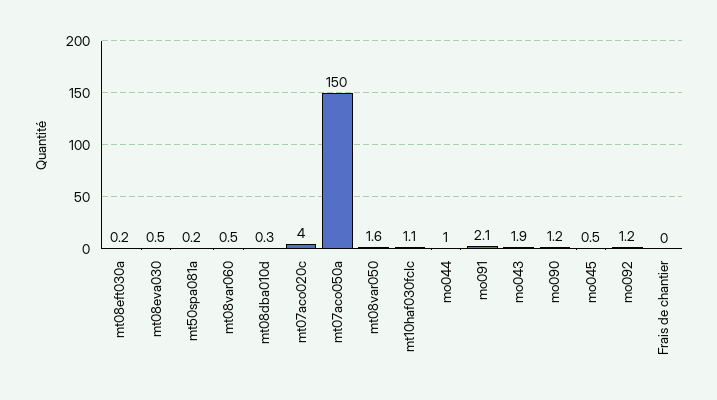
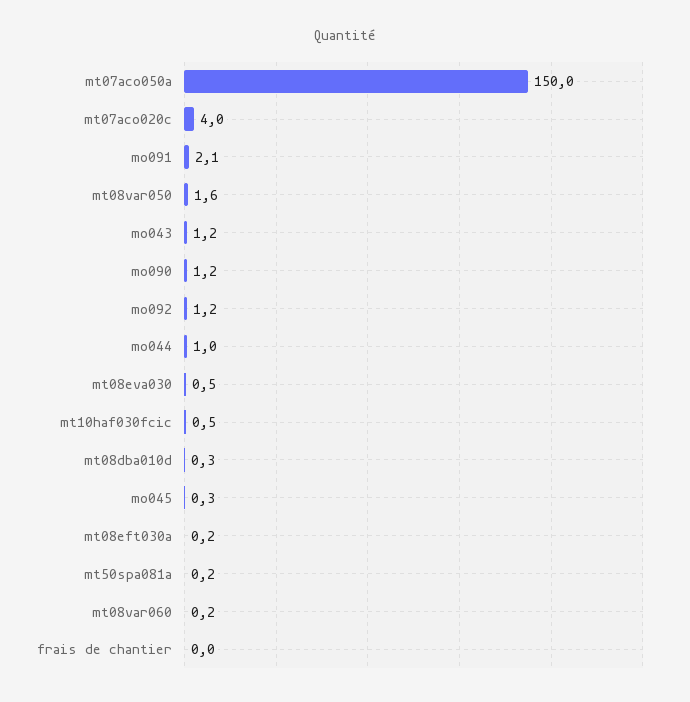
mt08var060: 0.5 -> 0.2
mt10haf030fcIc: 1.1 -> 0.5
mo043: 1.9 -> 1.2
mo045: 0.5 -> 0.3

